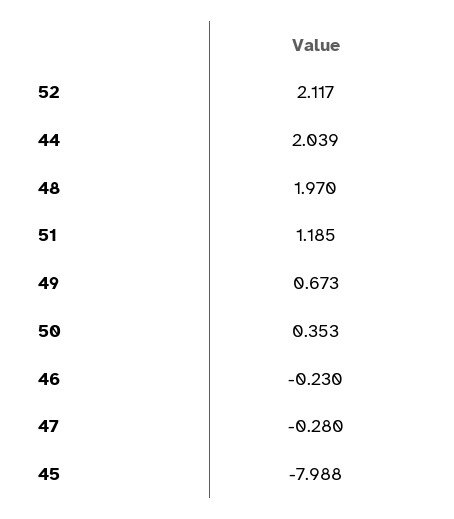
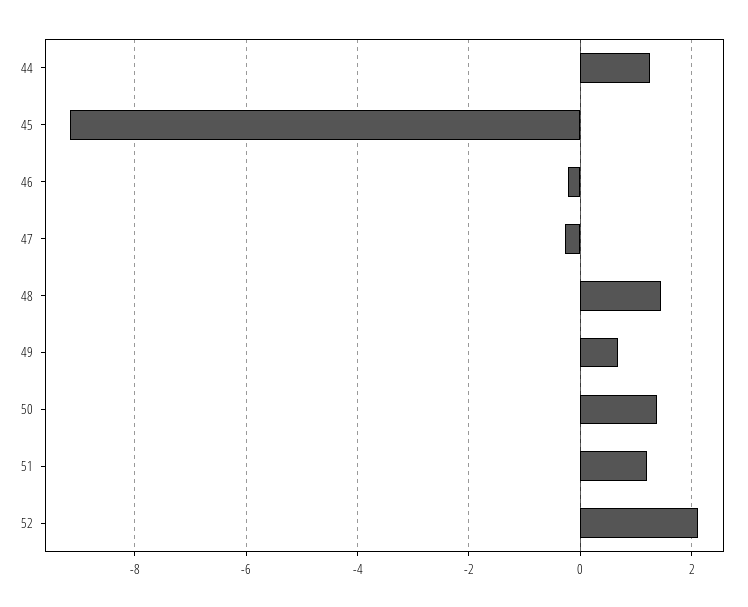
44: 2.039 -> 1.2
48: 1.97 -> 1.4
50: 0.353 -> 1.4
45: -7.988 -> -9.2

